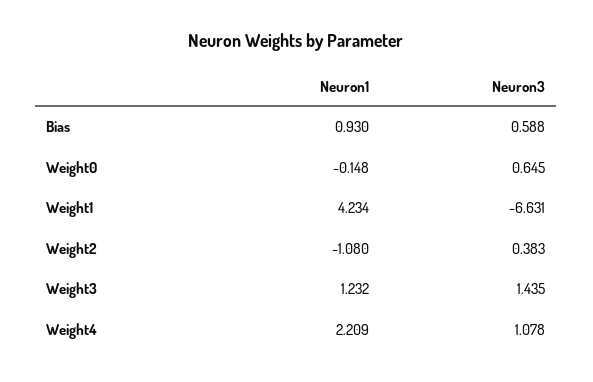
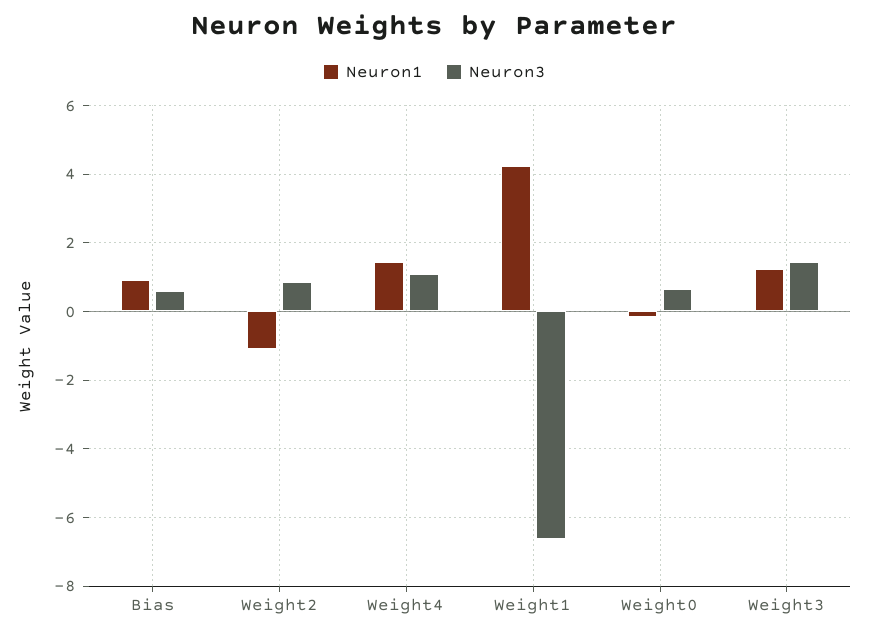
Neuron3, Weight2: 0.383 -> 0.8
Neuron1, Weight4: 2.209 -> 1.4

